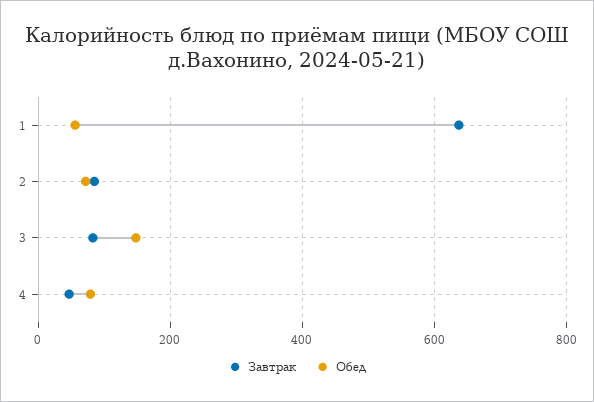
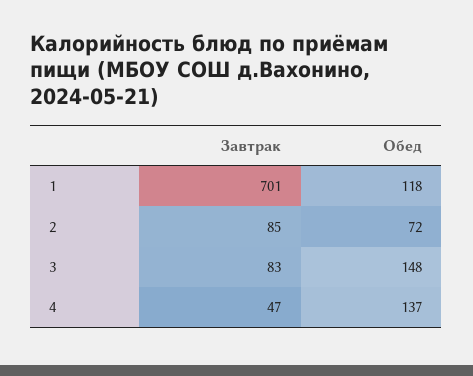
Завтрак, 1: 640 -> 701
Обед, 1: 60 -> 118
Обед, 4: 80 -> 137

